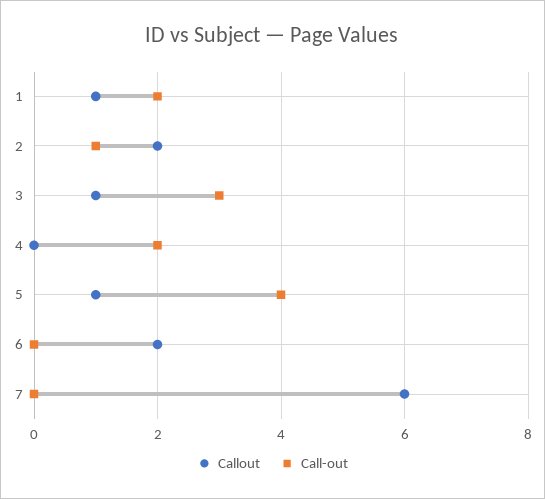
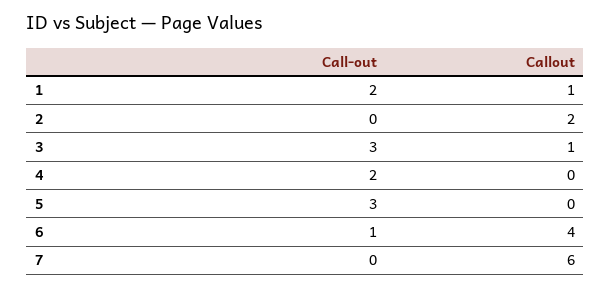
Call-out, 2: 1 -> 0
Callout, 5: 1 -> 0
Call-out, 5: 4 -> 3
Callout, 6: 2 -> 4
Call-out, 6: 0 -> 1

